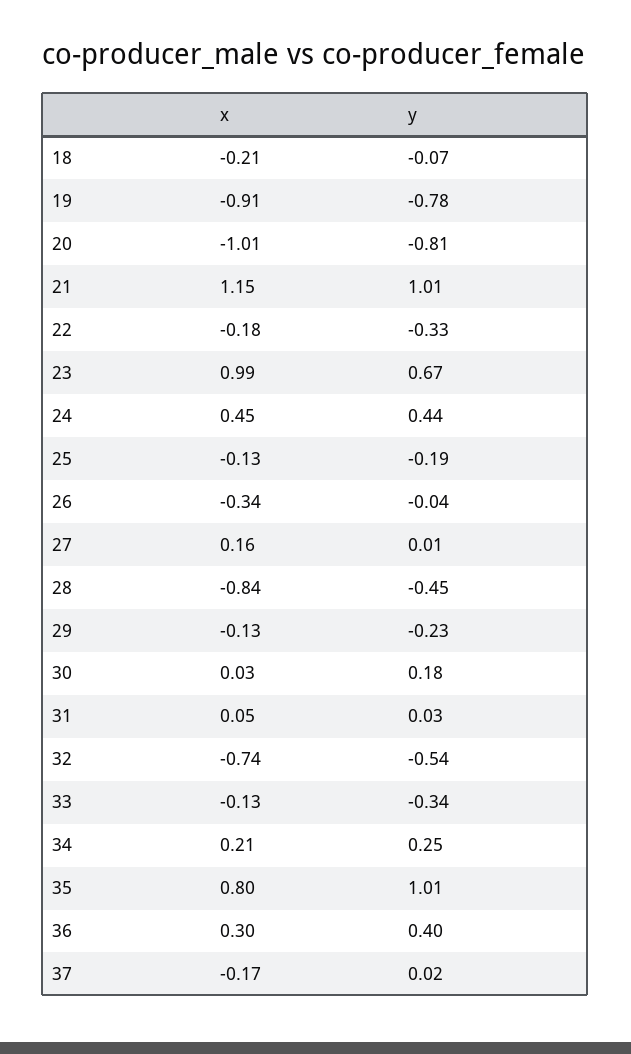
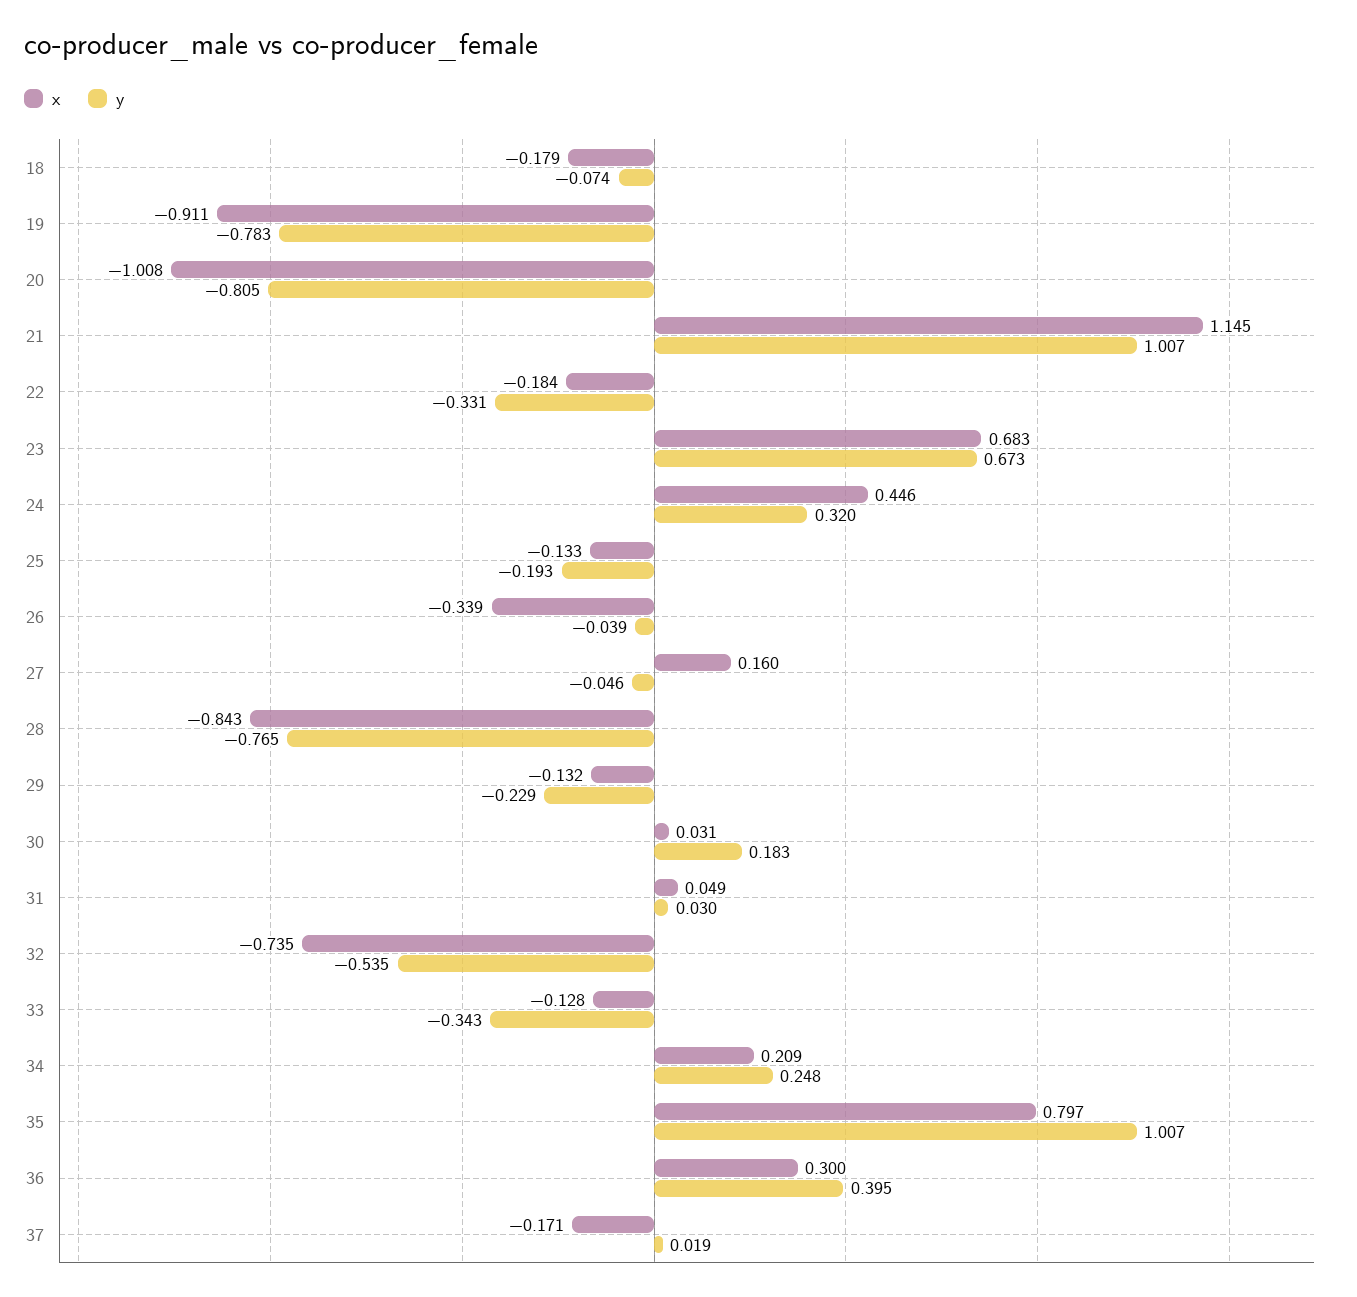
x, 18: -0.21 -> -0.179
x, 23: 0.99 -> 0.683
y, 24: 0.44 -> 0.32
y, 27: 0.01 -> -0.046
y, 28: -0.45 -> -0.765

